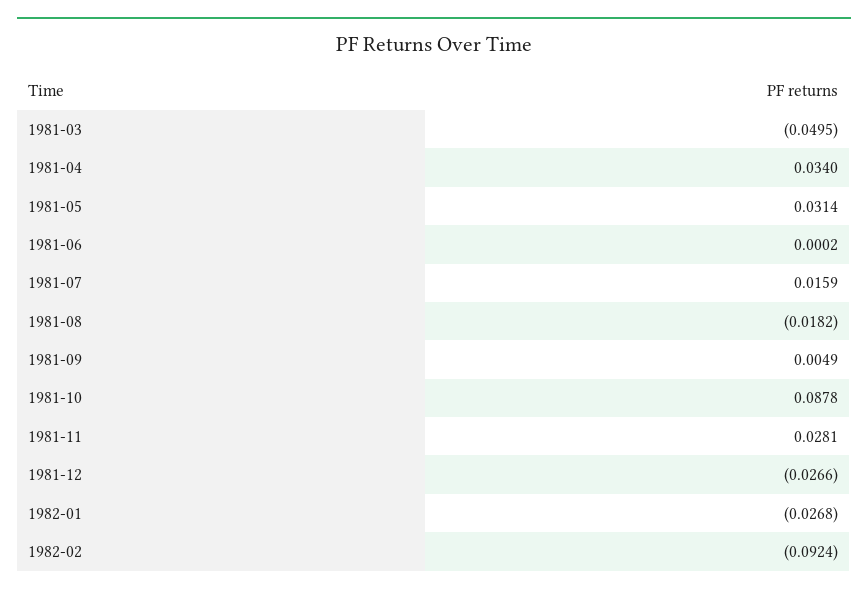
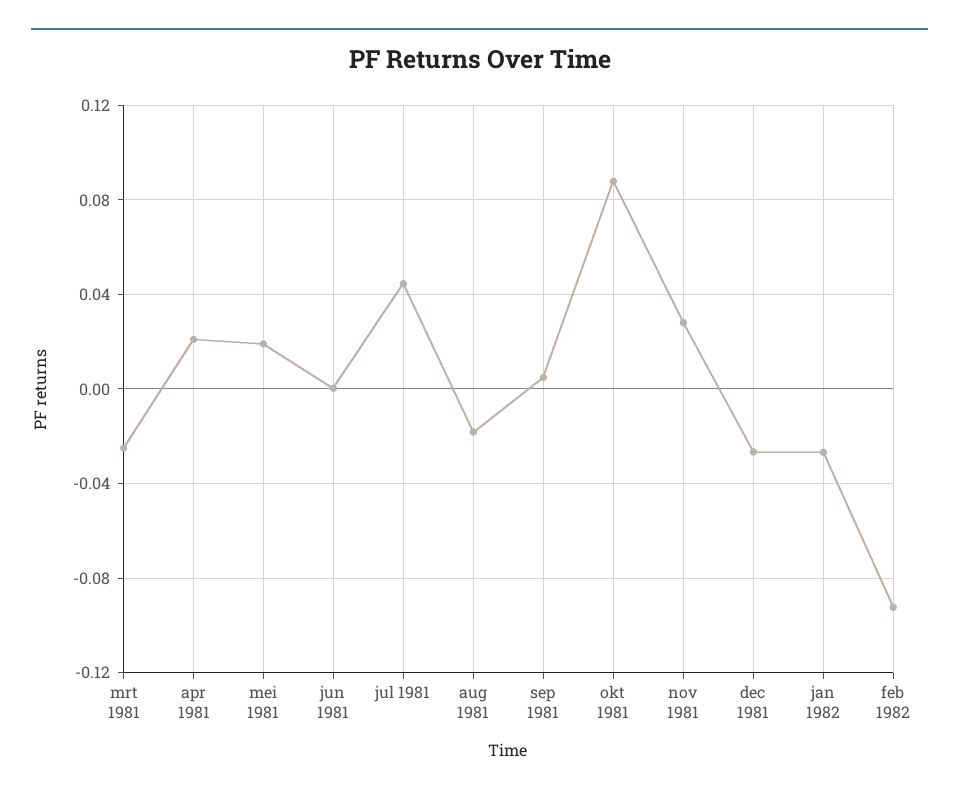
1981-03: -0.0495 -> -0.025
1981-04: 0.034 -> 0.02
1981-05: 0.0314 -> 0.02
1981-07: 0.0159 -> 0.045

